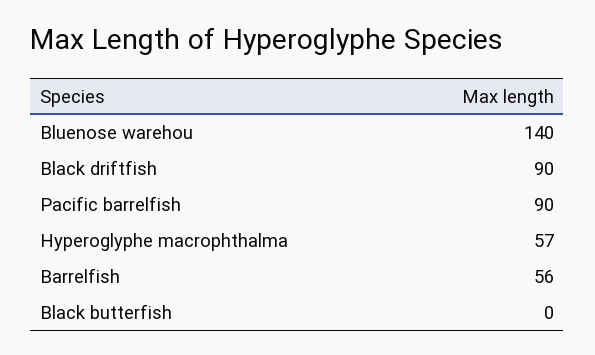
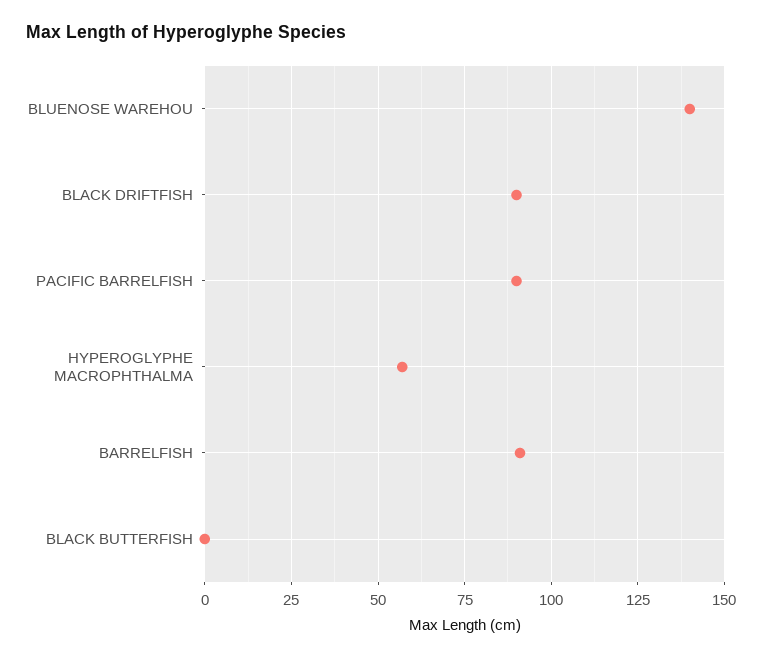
Barrelfish: 56 -> 90

